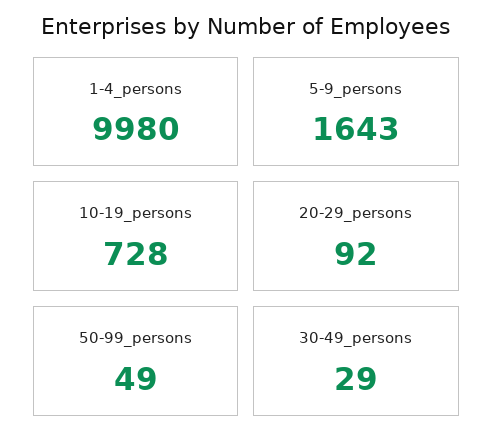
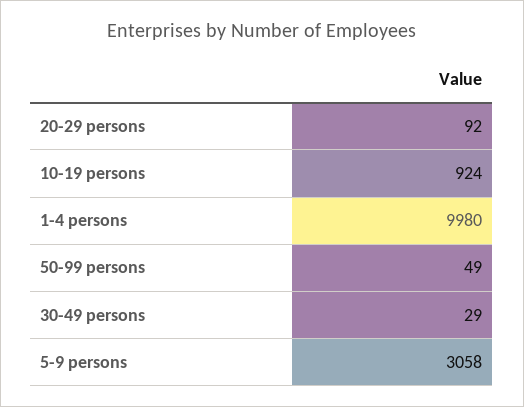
5-9_persons: 1643 -> 3058
10-19_persons: 728 -> 924

